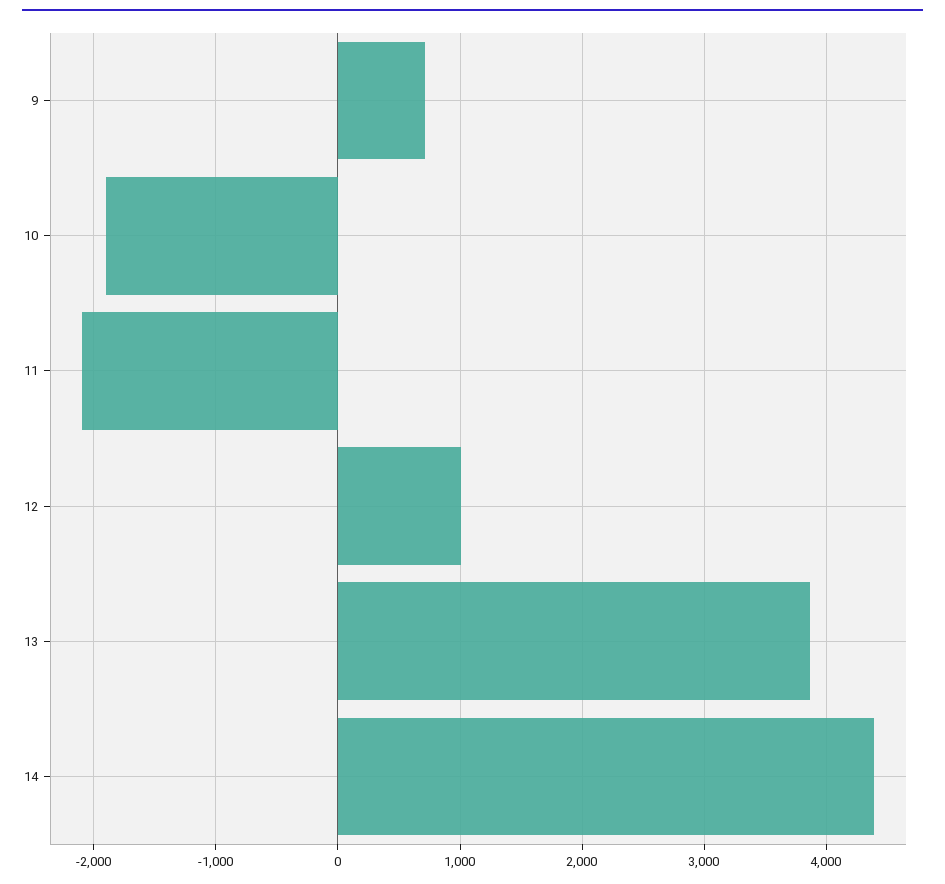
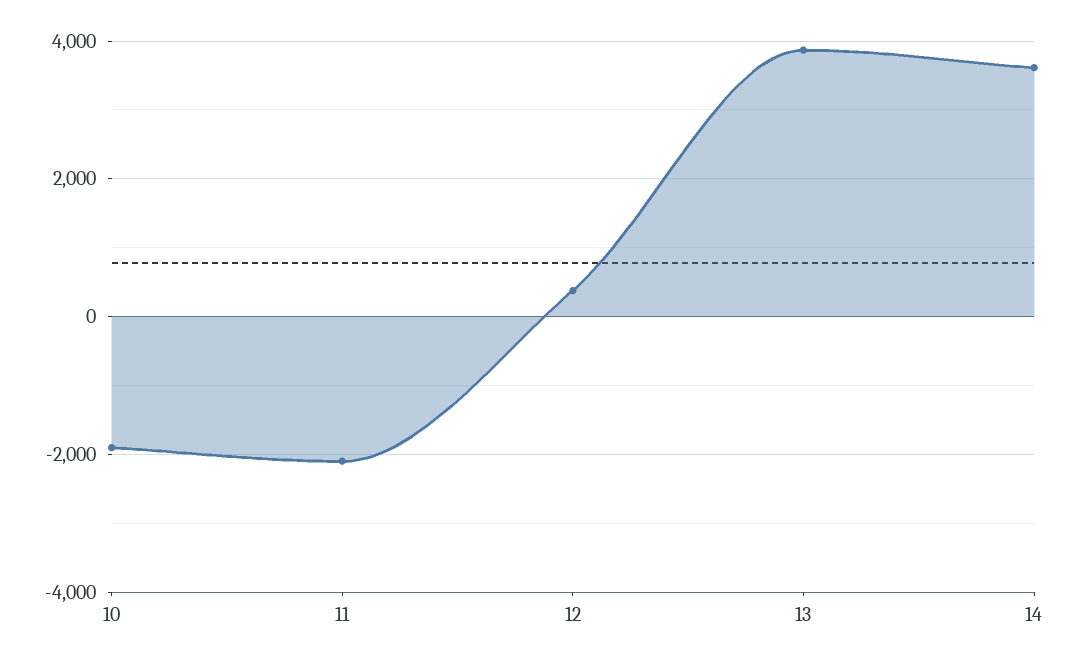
9: 700 -> none
12: 1000 -> 400
14: 4400 -> 3600

